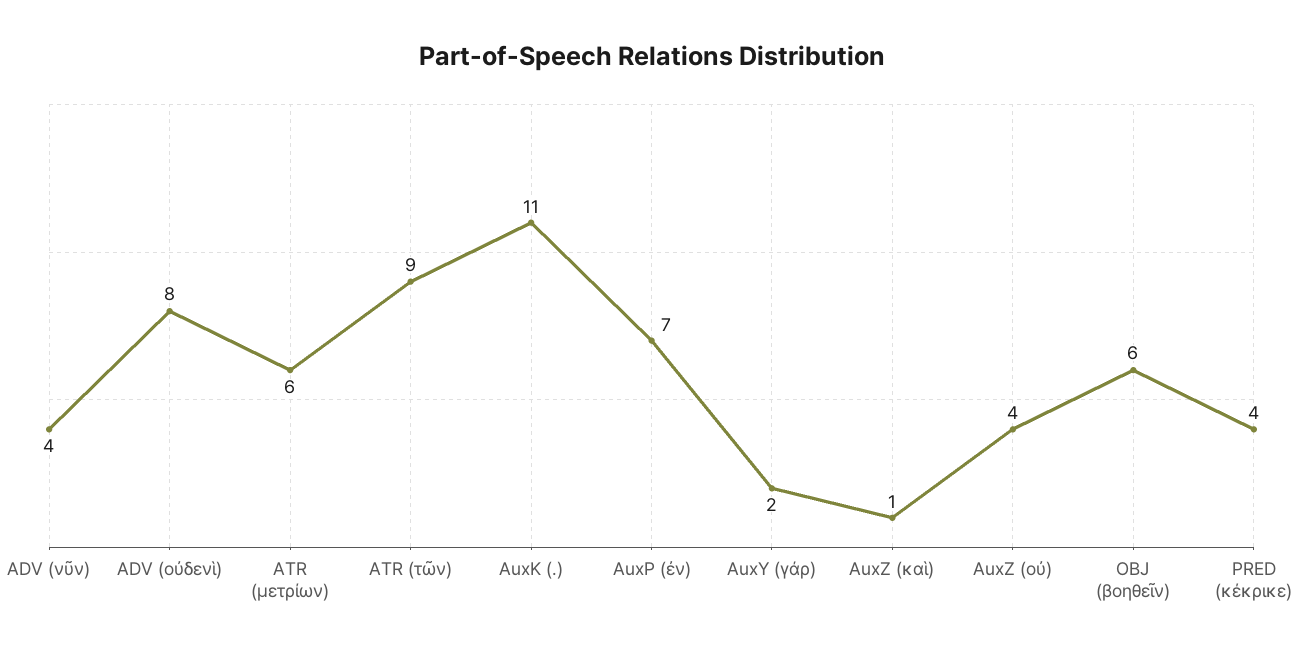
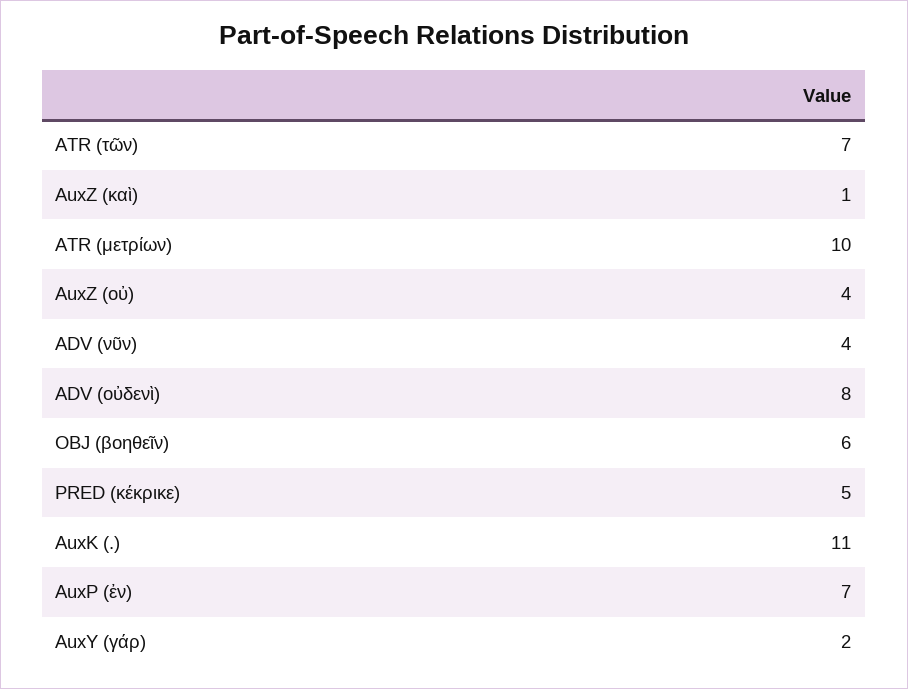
ATR (μετρίων): 6 -> 10
ATR (τῶν): 9 -> 7
PRED (κέκρικε): 4 -> 5

